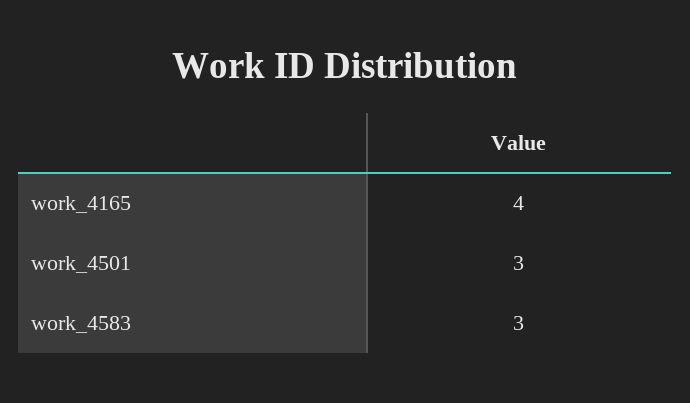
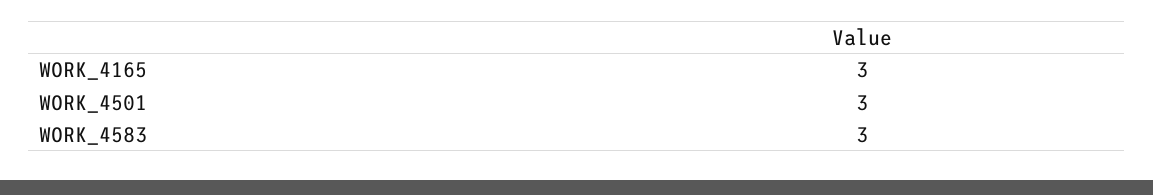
work_4165: 4 -> 3

